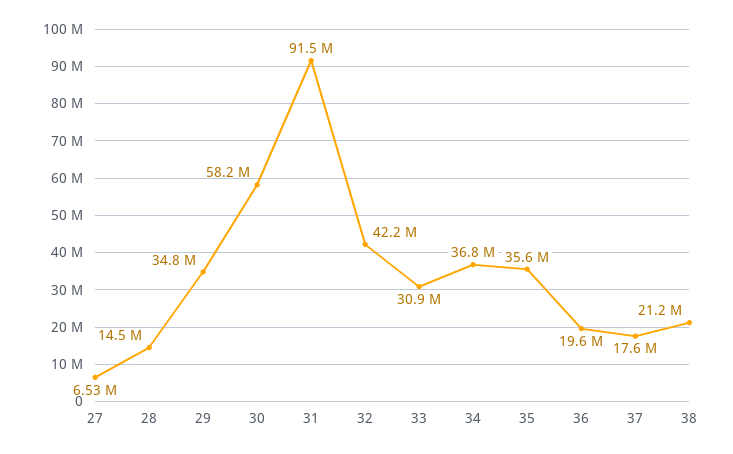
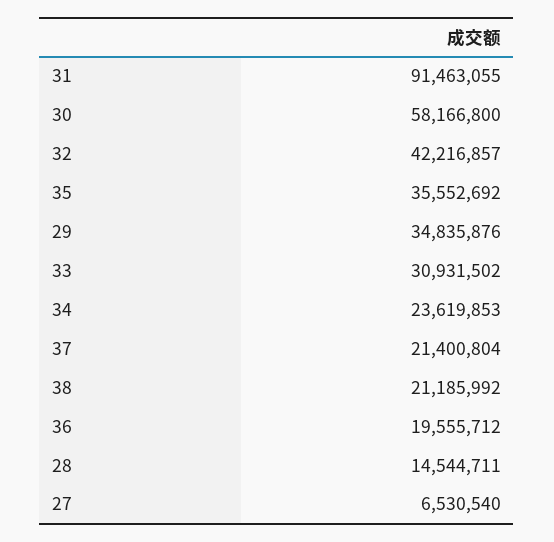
34: 36800000 -> 23619853
37: 17600000 -> 21400804

